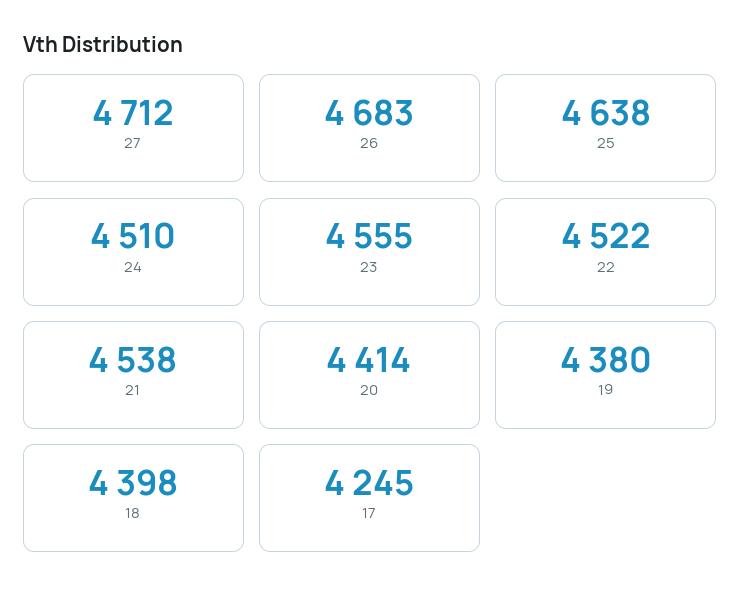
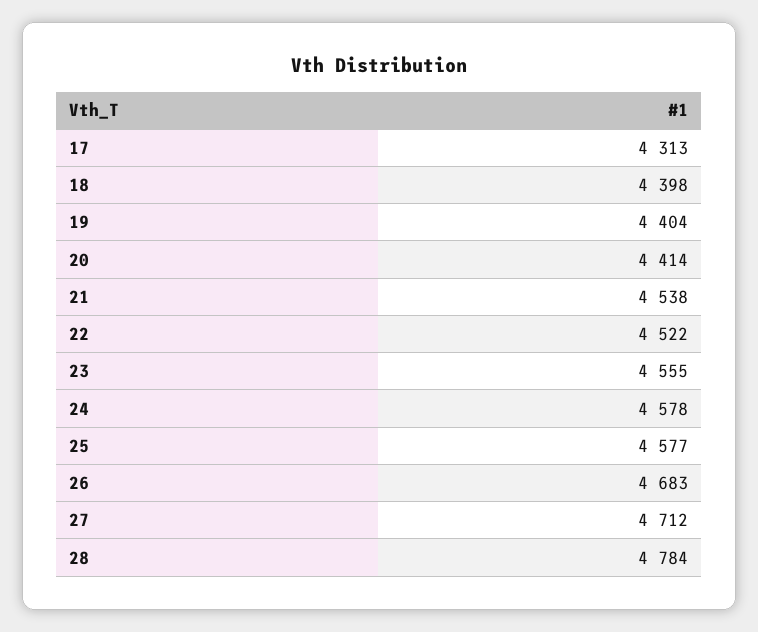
25: 4638 -> 4577
24: 4510 -> 4578
19: 4380 -> 4404
17: 4245 -> 4313
28: none -> 4784

